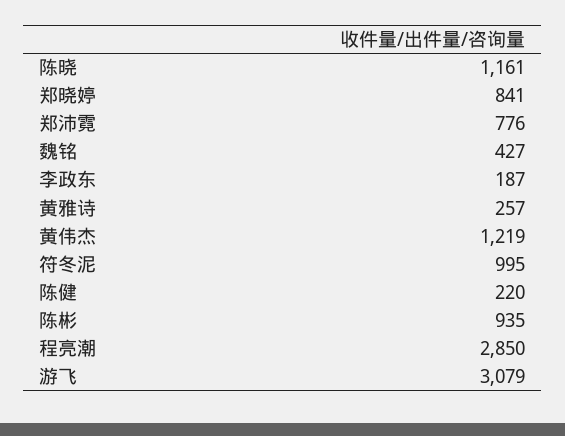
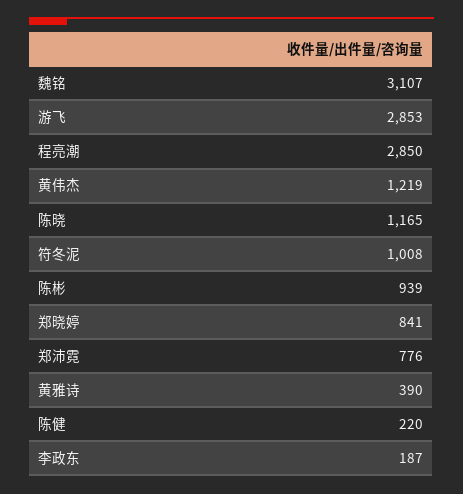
陈晓: 1161 -> 1165
魏铭: 427 -> 3107
黄雅诗: 257 -> 390
符冬泥: 995 -> 1008
陈彬: 935 -> 939
游飞: 3079 -> 2853

